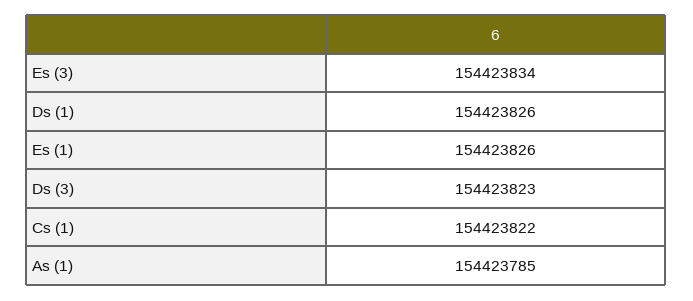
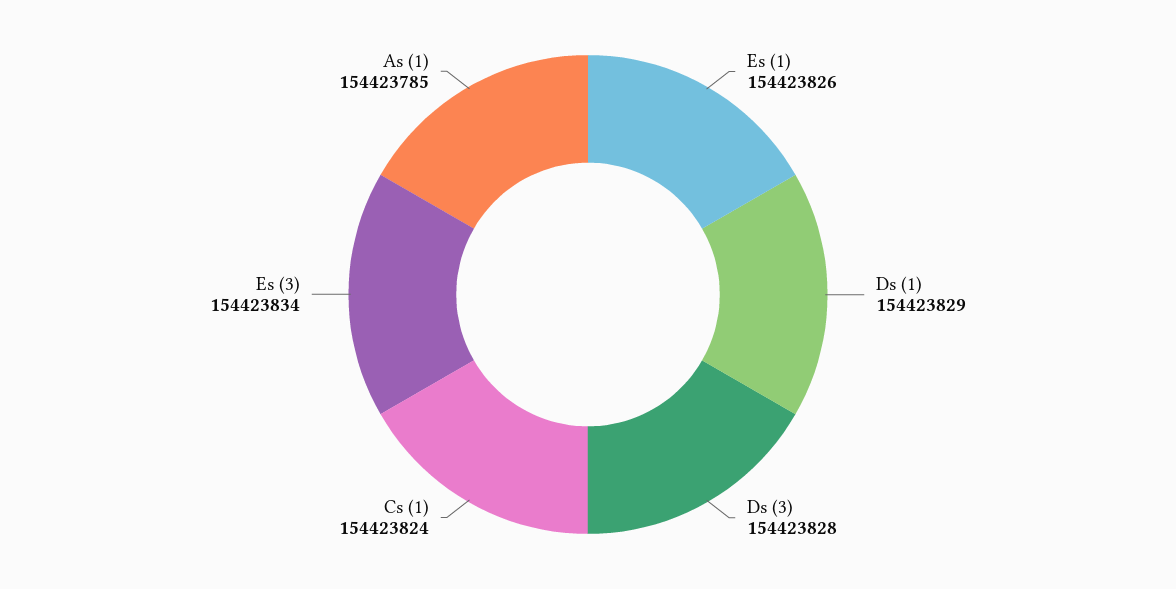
Ds (1): 154423826 -> 154423829
Ds (3): 154423823 -> 154423828
Cs (1): 154423822 -> 154423824

